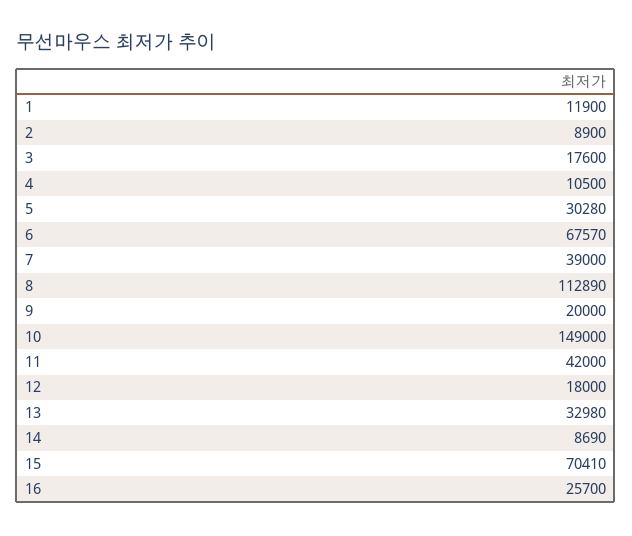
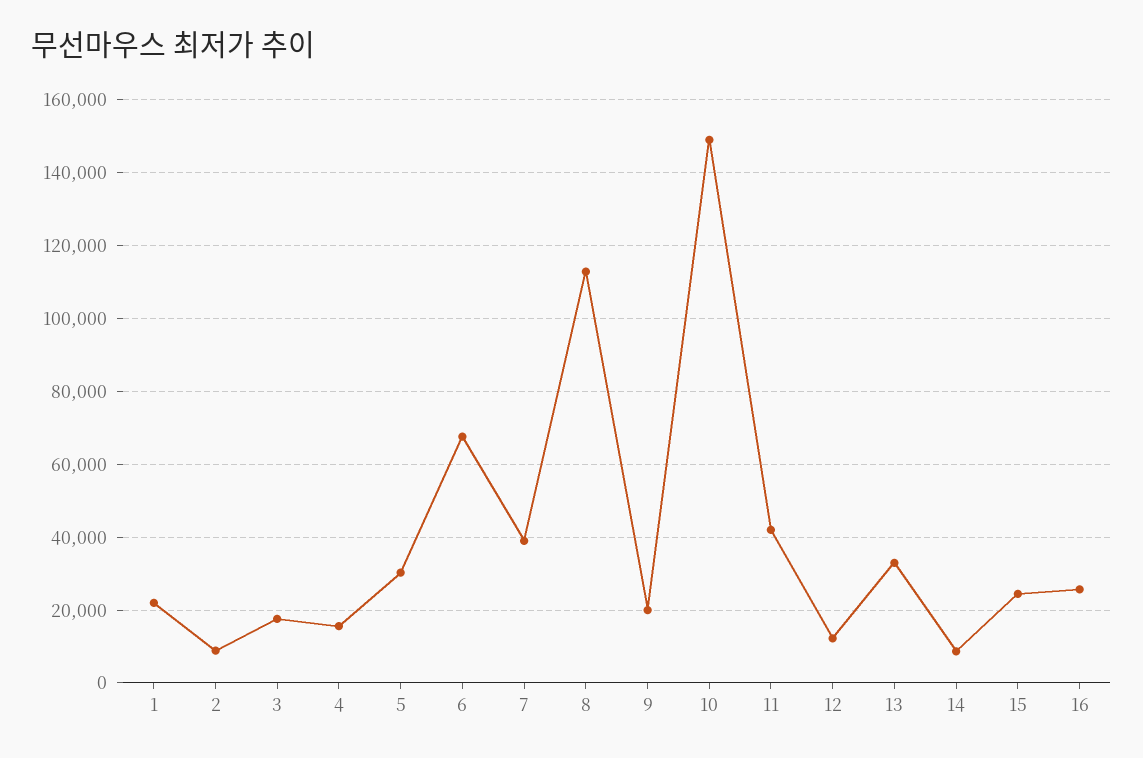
1: 11900 -> 22000
4: 10500 -> 16000
12: 18000 -> 12000
15: 70410 -> 24000

